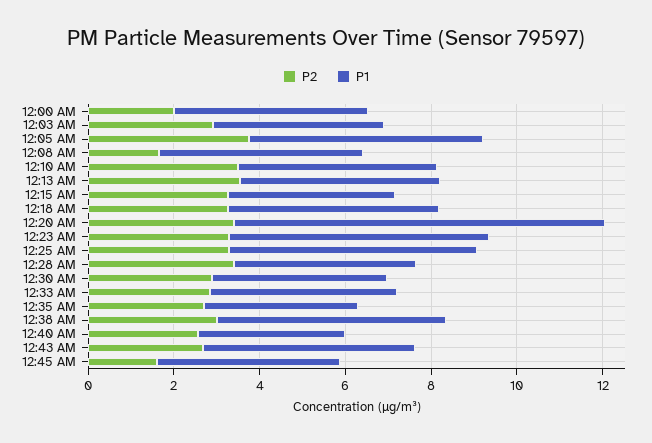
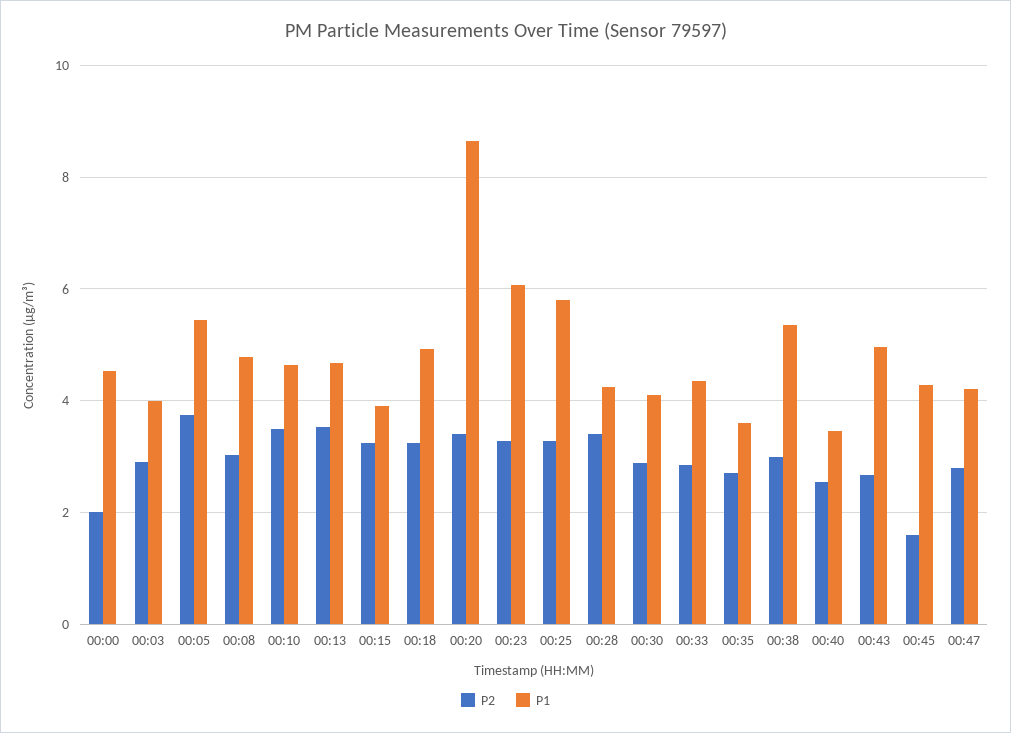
P2, 12:08 AM: 1.5 -> 3
P2, 00:47: none -> 2.8
P1, 00:47: none -> 4.2

